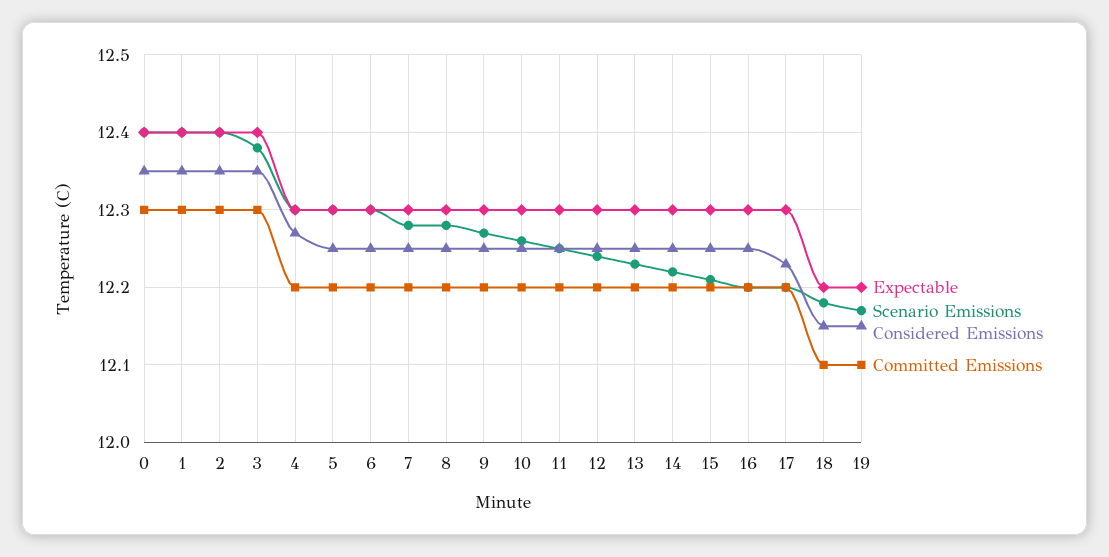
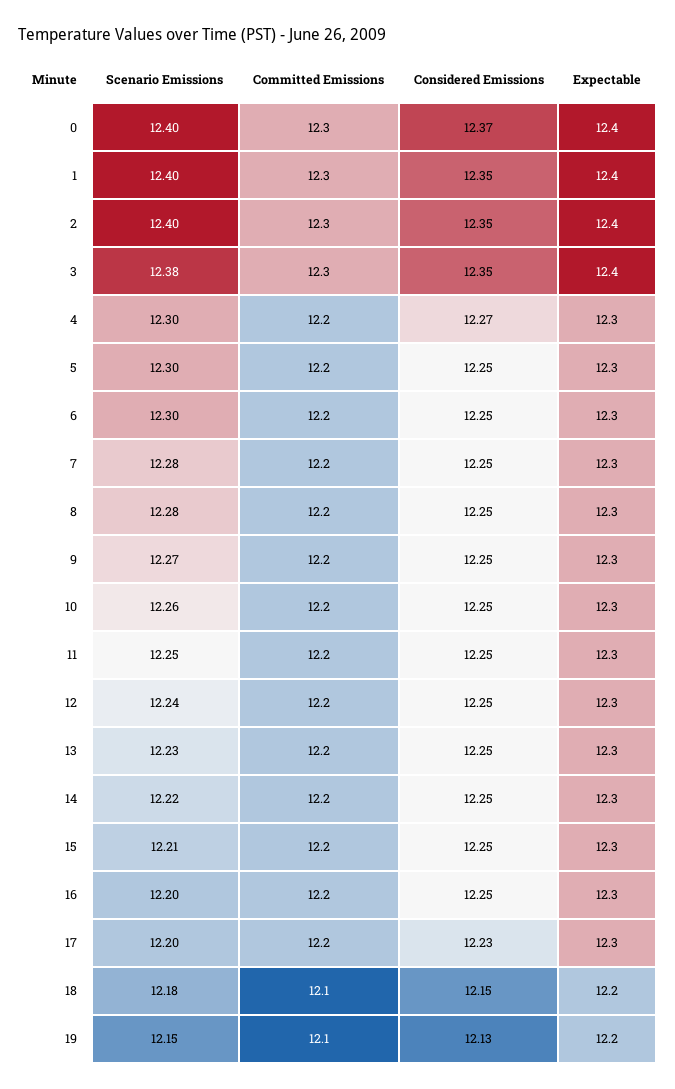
Considered Emissions, 0: 12.35 -> 12.37
Scenario Emissions, 19: 12.17 -> 12.15
Considered Emissions, 19: 12.15 -> 12.13

